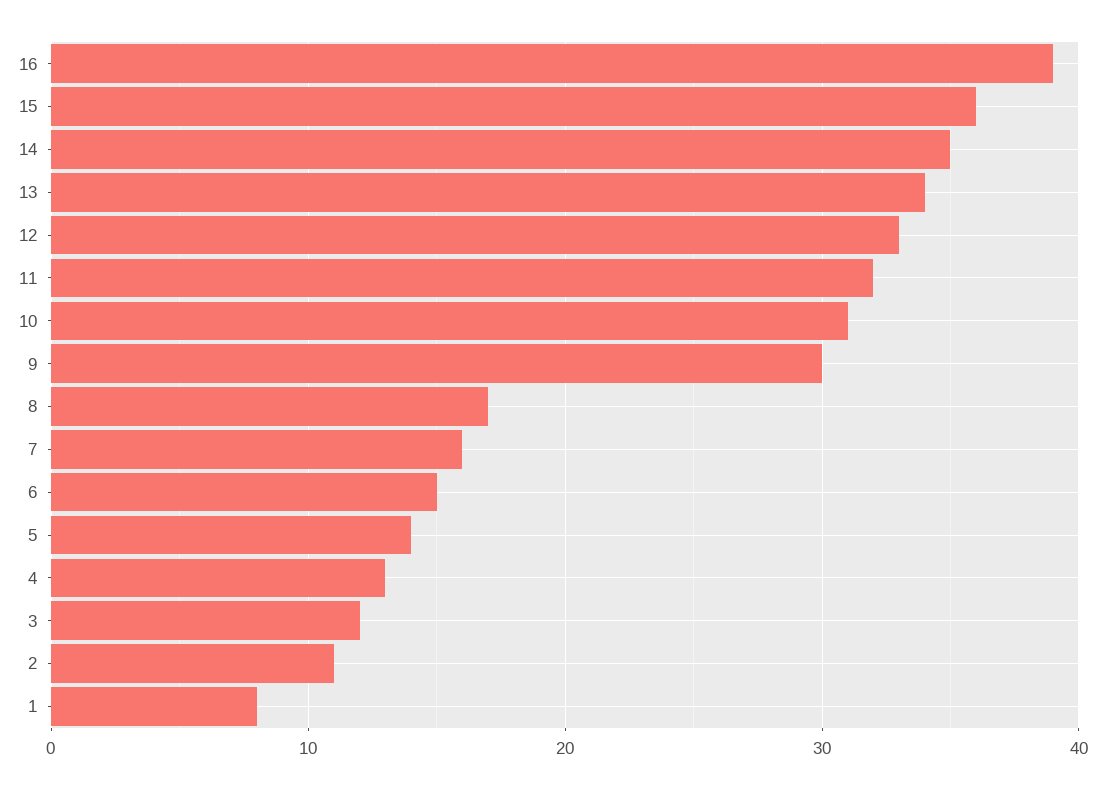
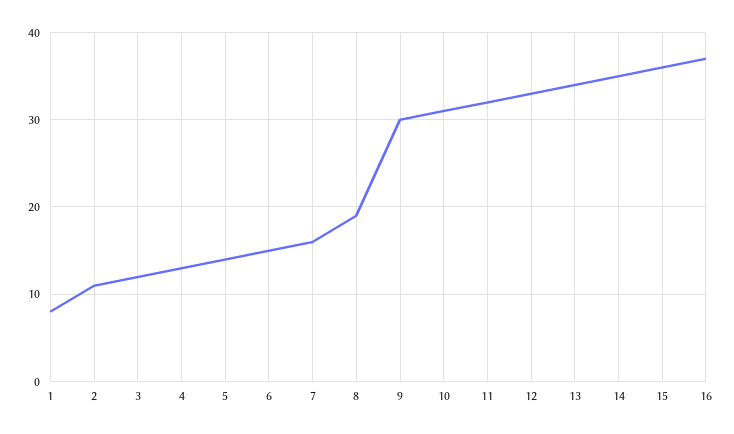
16: 39 -> 37
8: 17 -> 19

